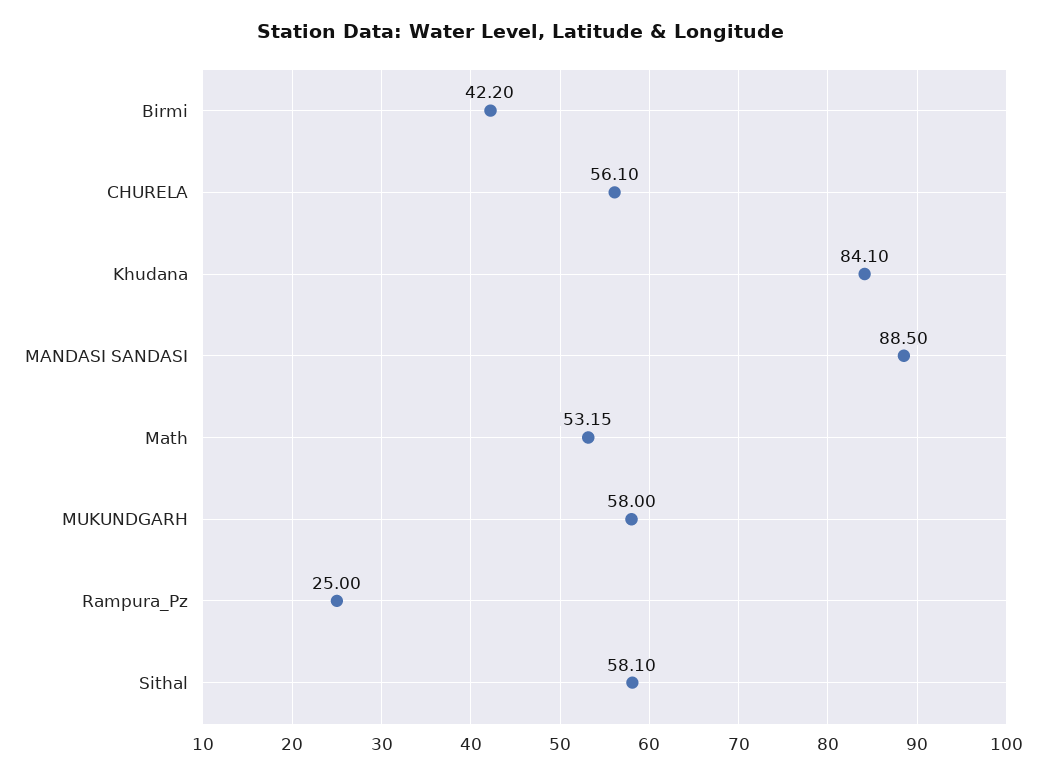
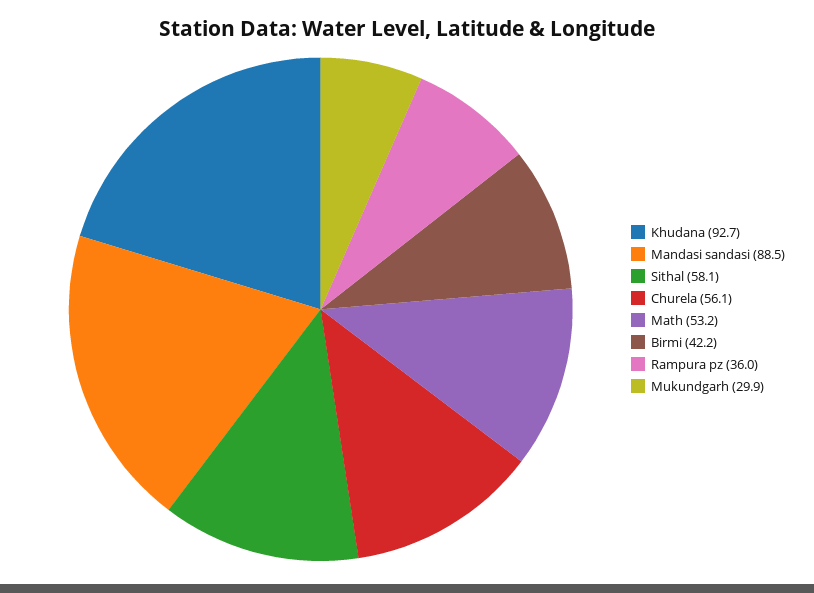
Khudana: 84.1 -> 92.7
MUKUNDGARH: 58 -> 29.9
Rampura_Pz: 25 -> 36

